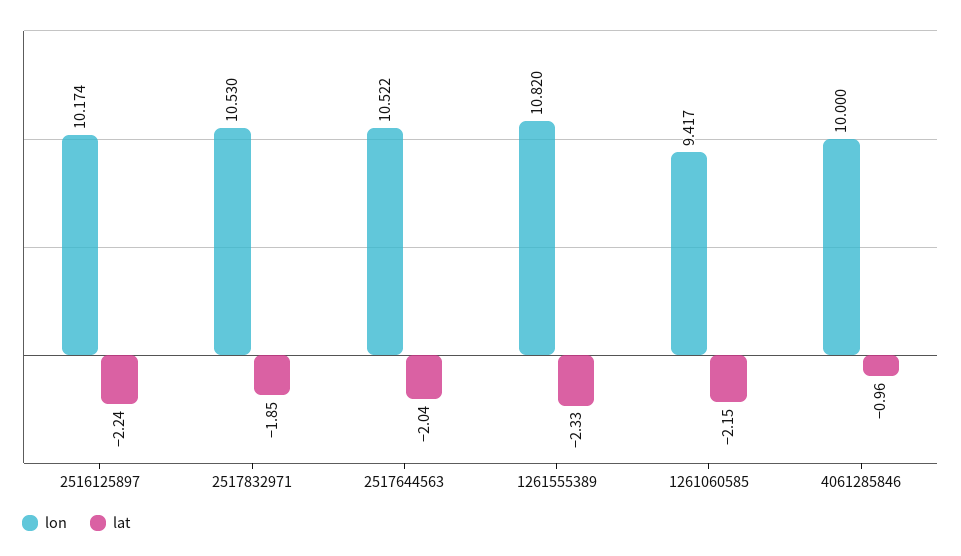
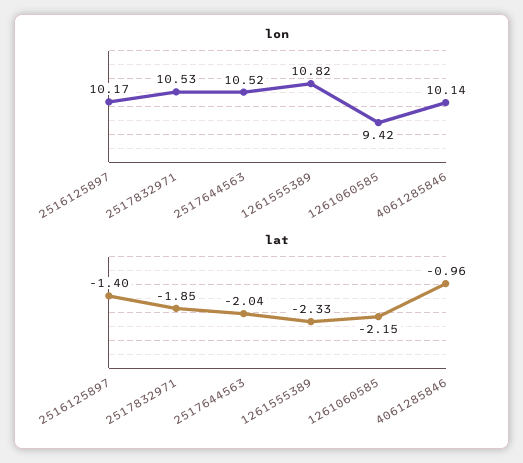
lat, 2516125897: -2.24 -> -1.4
lon, 4061285846: 10 -> 10.14

